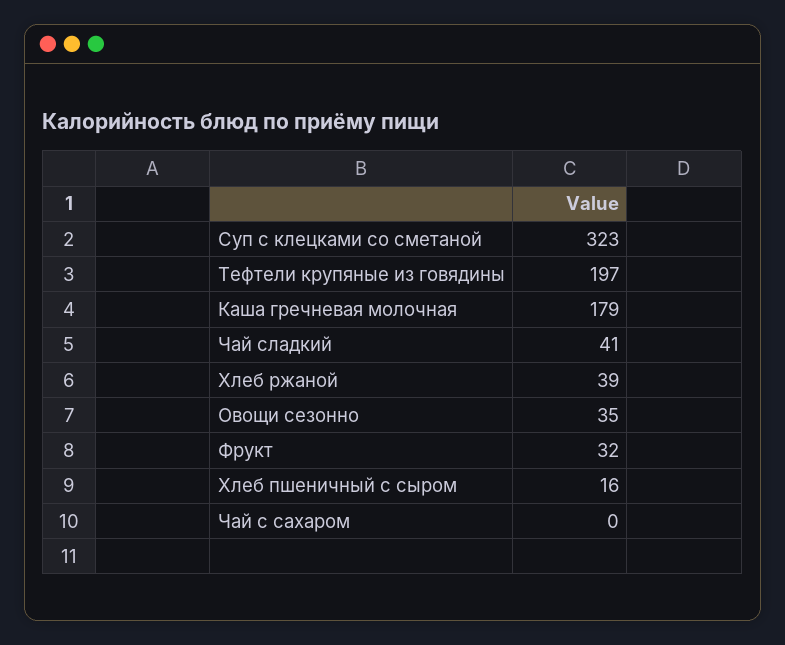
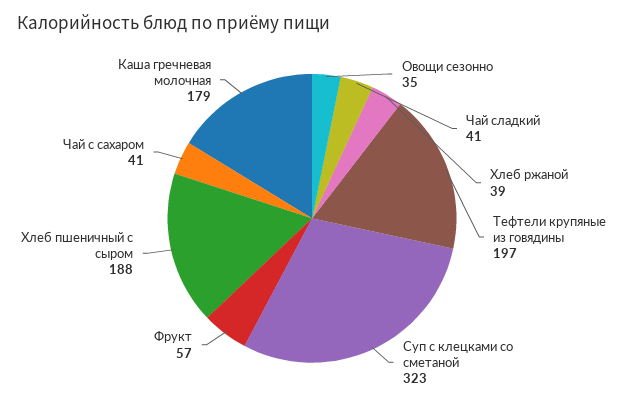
Фрукт: 32 -> 57
Хлеб пшеничный с сыром: 16 -> 188
Чай с сахаром: 0 -> 41

